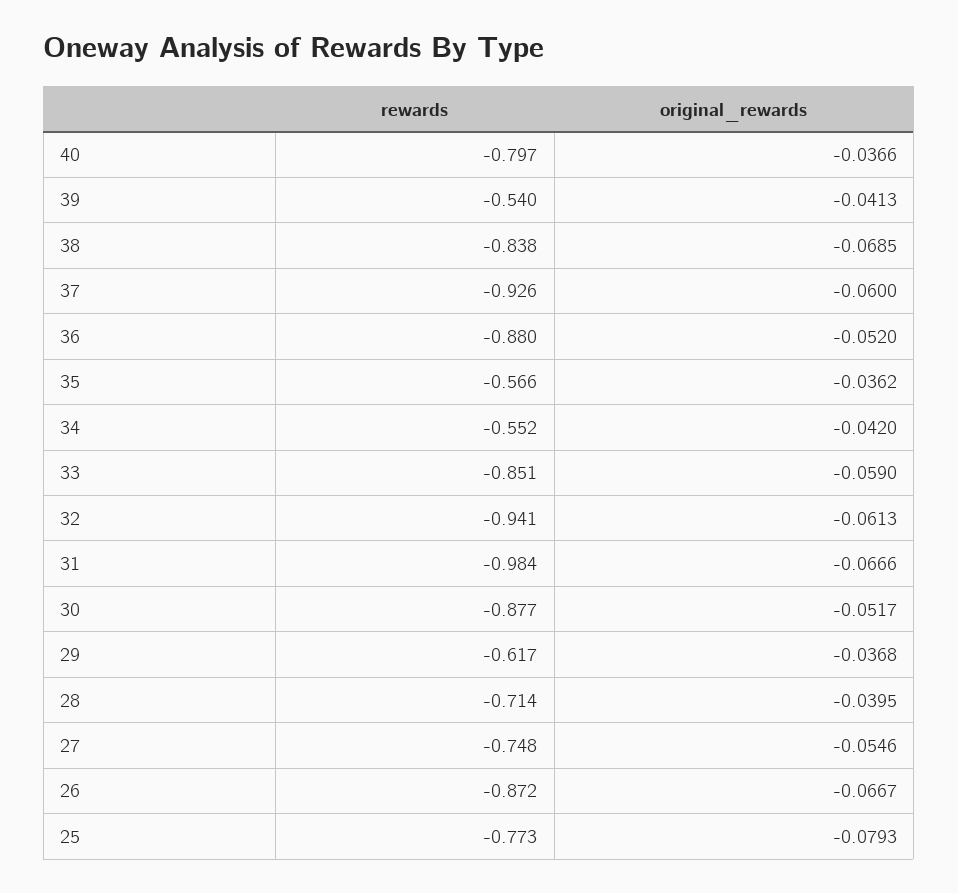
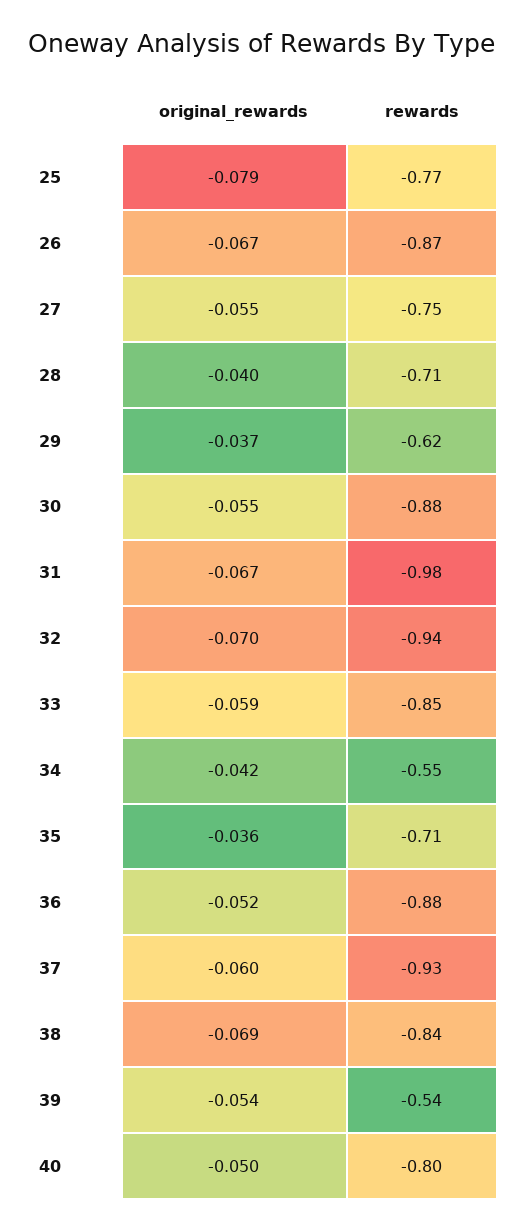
original_rewards, 40: -0.0366 -> -0.05
original_rewards, 39: -0.0413 -> -0.054
rewards, 35: -0.566 -> -0.71
original_rewards, 32: -0.0613 -> -0.07
original_rewards, 30: -0.0517 -> -0.055

